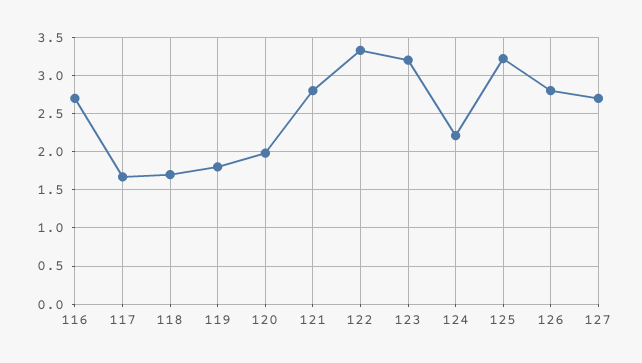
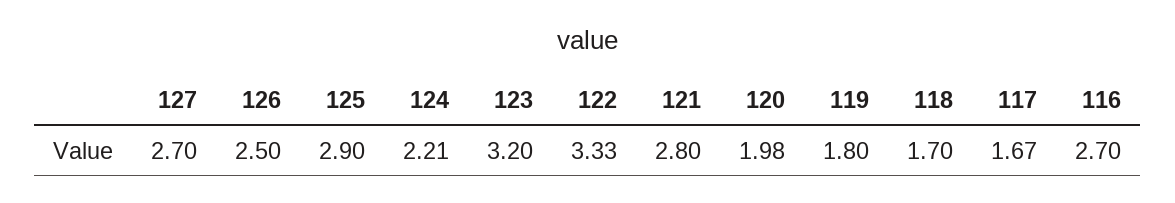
125: 3.2 -> 2.9
126: 2.8 -> 2.5

